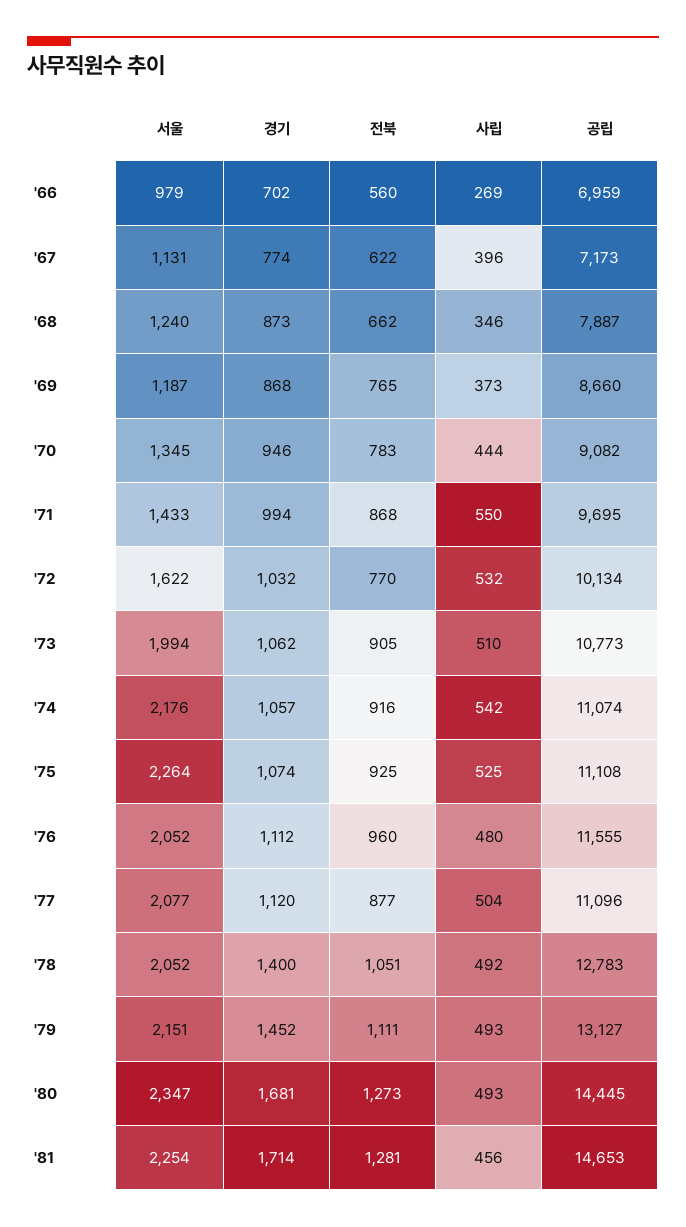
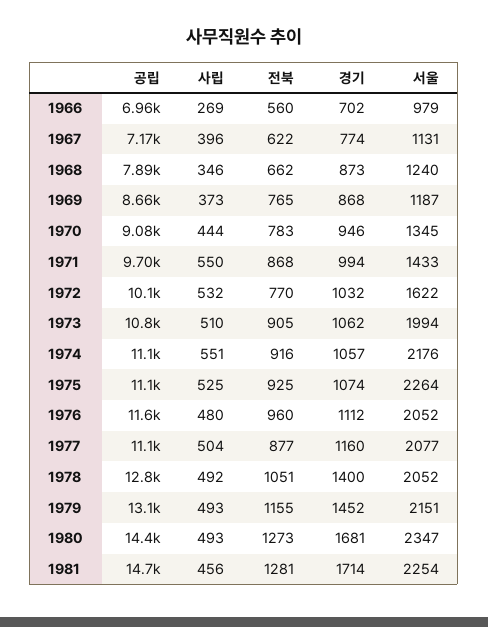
사립, '74: 542 -> 551
경기, '77: 1120 -> 1160
전북, '79: 1111 -> 1155

